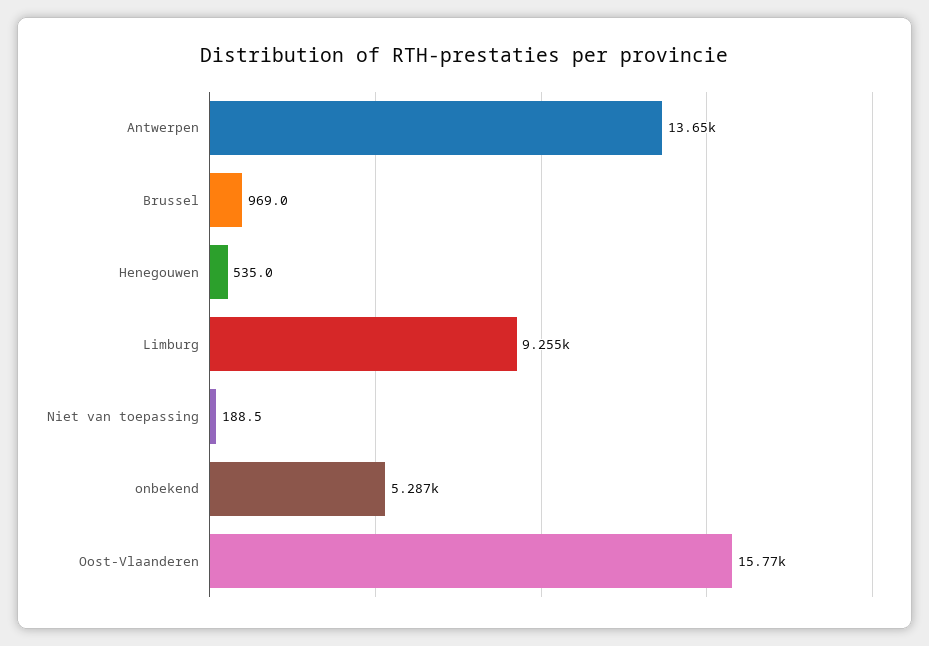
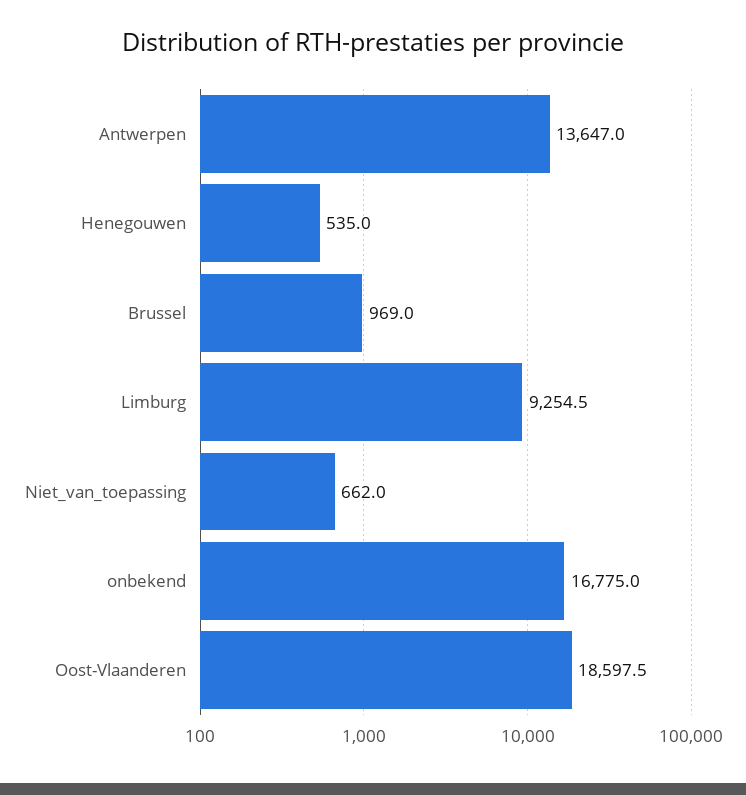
Niet van toepassing: 188.5 -> 662
onbekend: 5287 -> 16775
Oost-Vlaanderen: 15770 -> 18597.5

